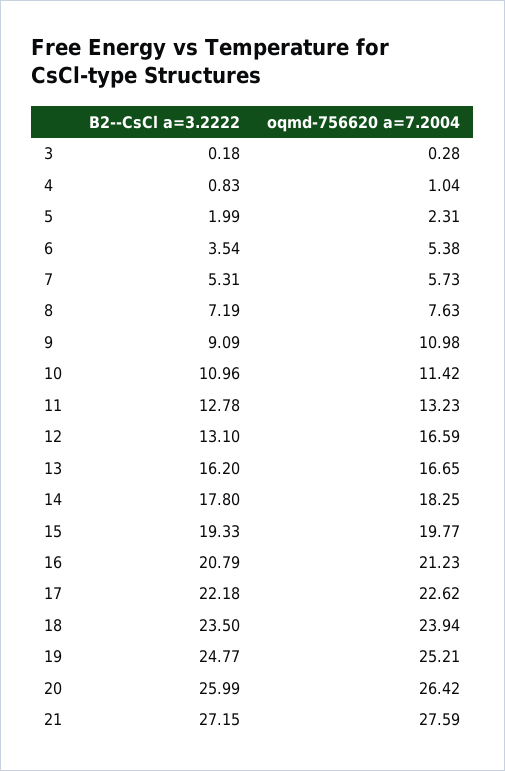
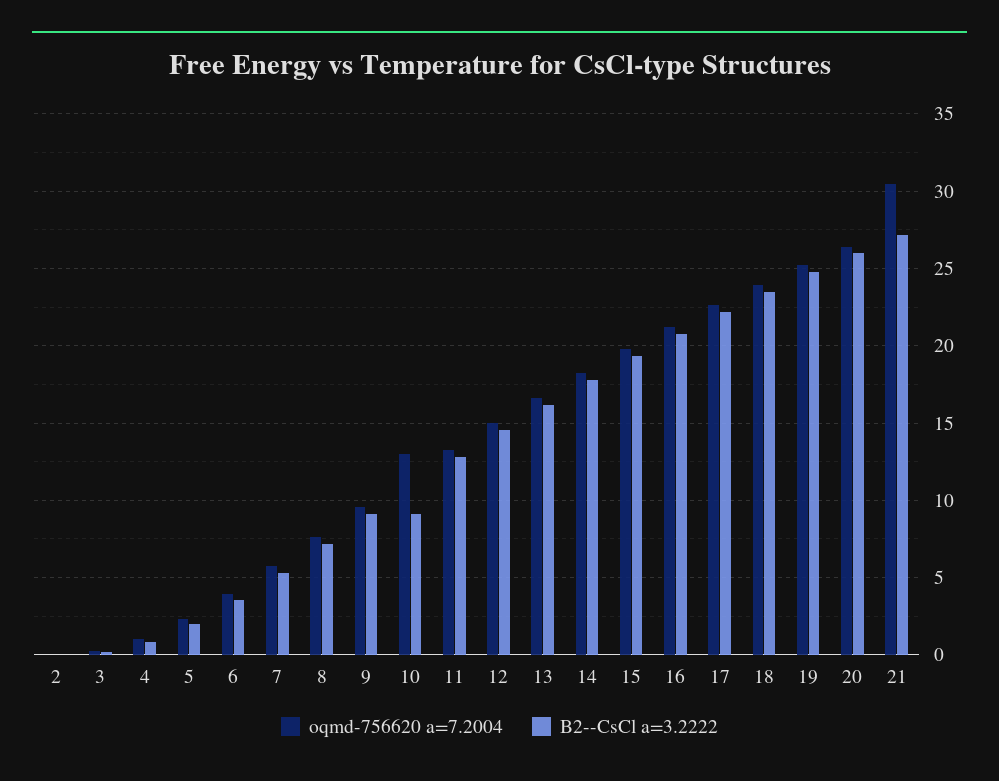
oqmd-756620 a=7.2004, 6: 5.38 -> 4
oqmd-756620 a=7.2004, 9: 10.98 -> 9.5
B2--CsCl a=3.2222, 10: 10.96 -> 9
oqmd-756620 a=7.2004, 10: 11.42 -> 13
B2--CsCl a=3.2222, 12: 13.1 -> 14.5
oqmd-756620 a=7.2004, 12: 16.59 -> 15
oqmd-756620 a=7.2004, 21: 27.59 -> 30.5
oqmd-756620 a=7.2004, 2: none -> 0
B2--CsCl a=3.2222, 2: none -> 0

